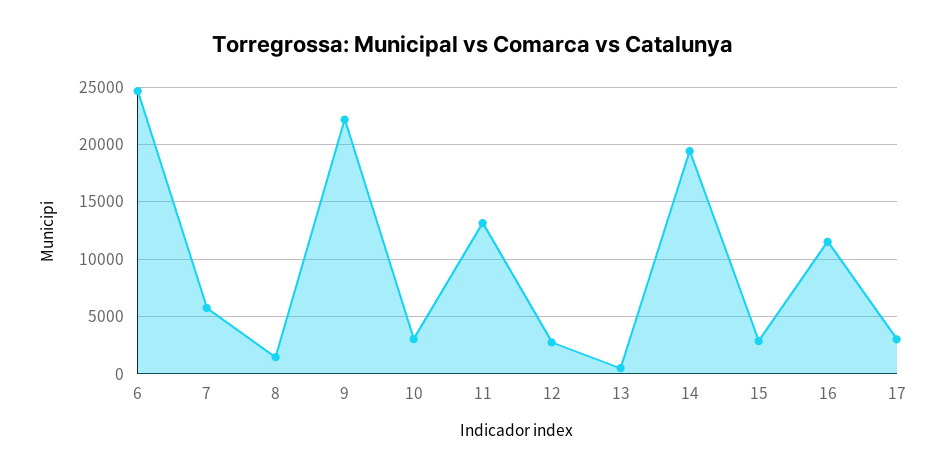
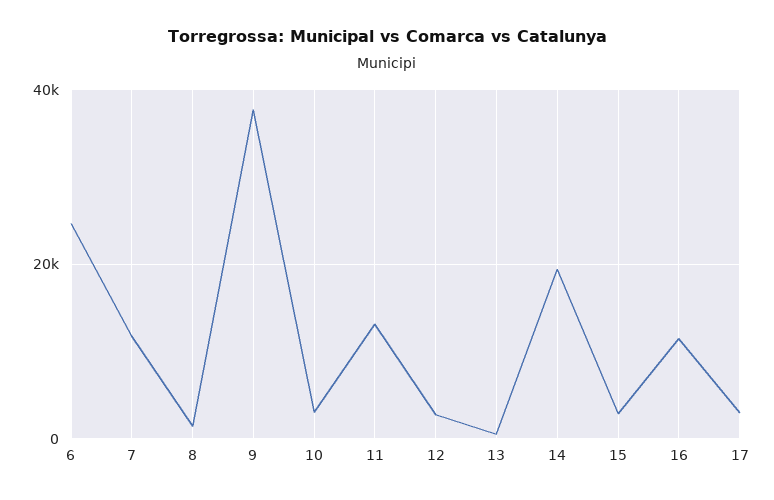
7: 6000 -> 12000
9: 22000 -> 38000

